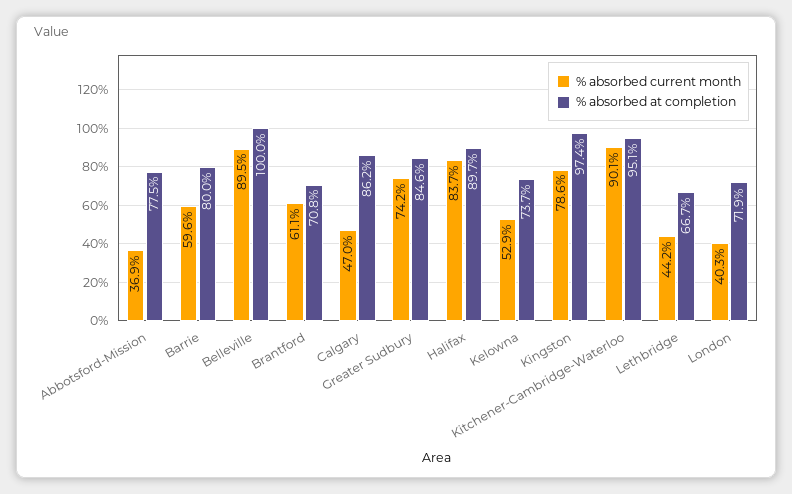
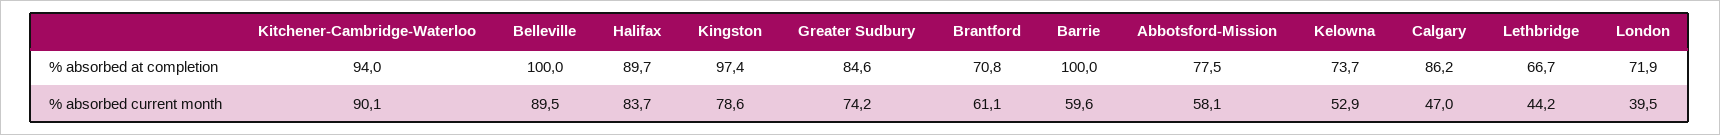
% absorbed current month, Abbotsford-Mission: 36.9 -> 58.1
% absorbed at completion, Barrie: 80 -> 100
% absorbed at completion, Kitchener-Cambridge-Waterloo: 95.1 -> 94
% absorbed current month, London: 40.3 -> 39.5

